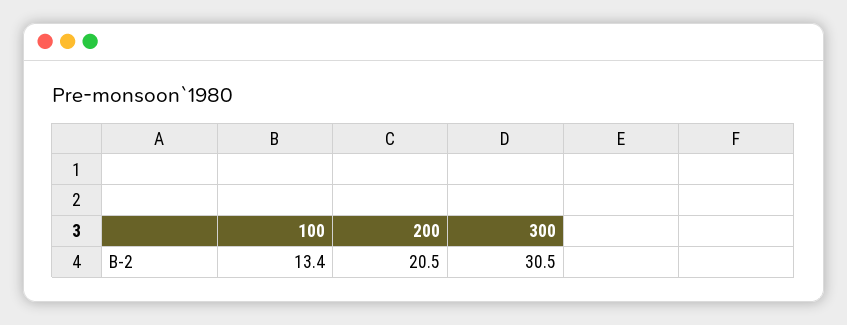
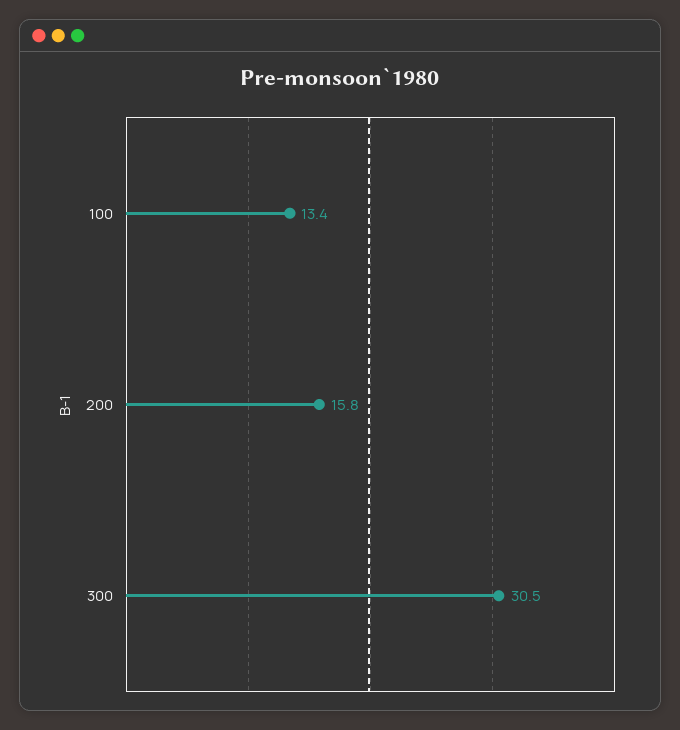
200: 20.5 -> 15.8

